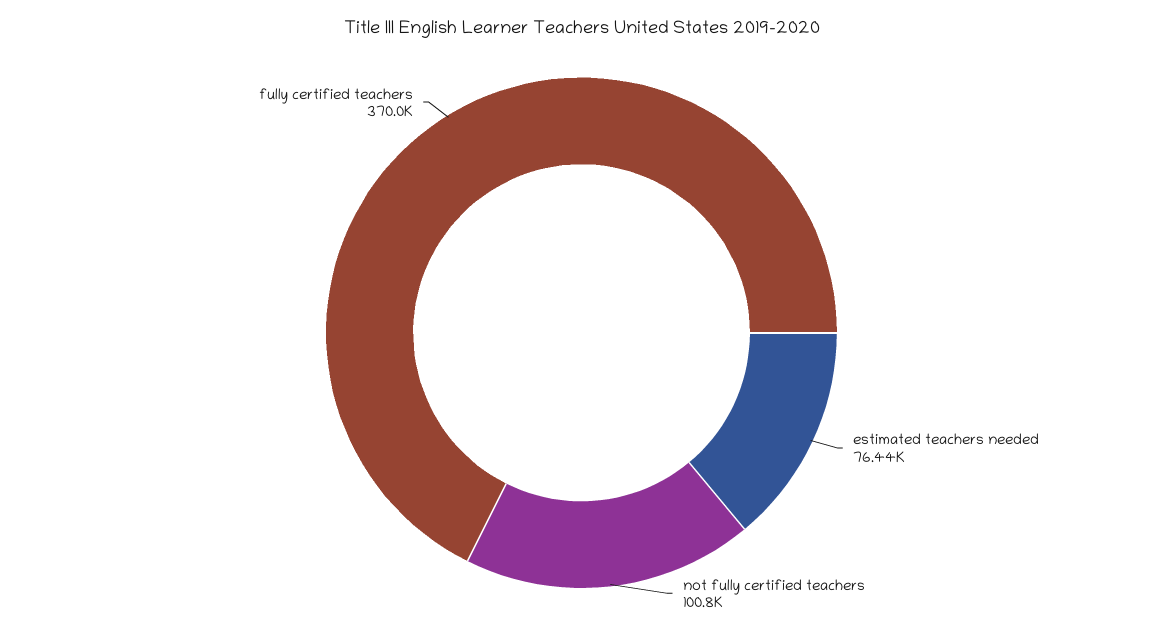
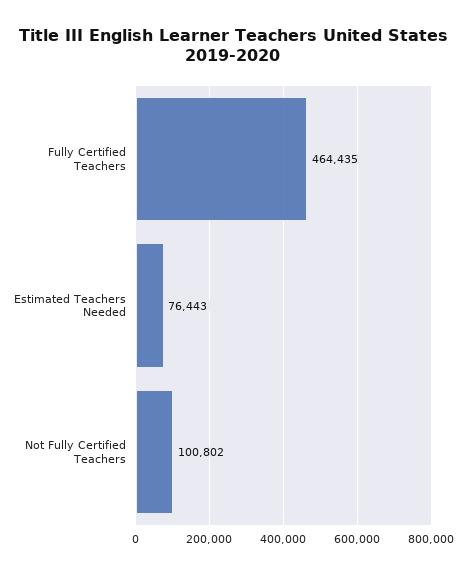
fully certified teachers: 370000 -> 464435

